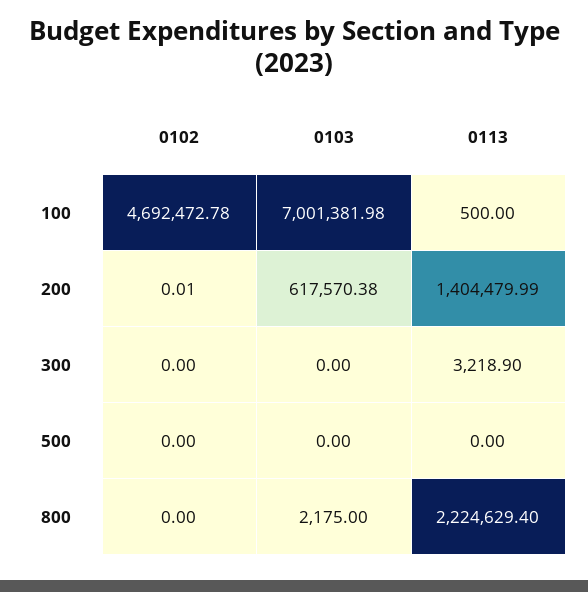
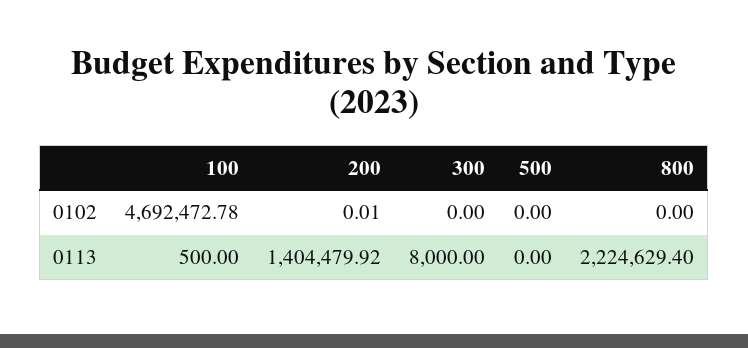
0103, 100: 7001381.98 -> none
0103, 200: 617570.38 -> none
0113, 200: 1404479.99 -> 1404479.92
0103, 300: 0 -> none
0113, 300: 3218.9 -> 8000
0103, 500: 0 -> none
0103, 800: 2175 -> none

